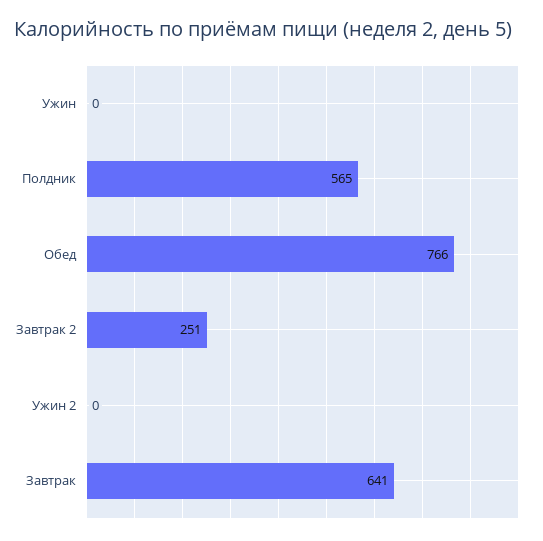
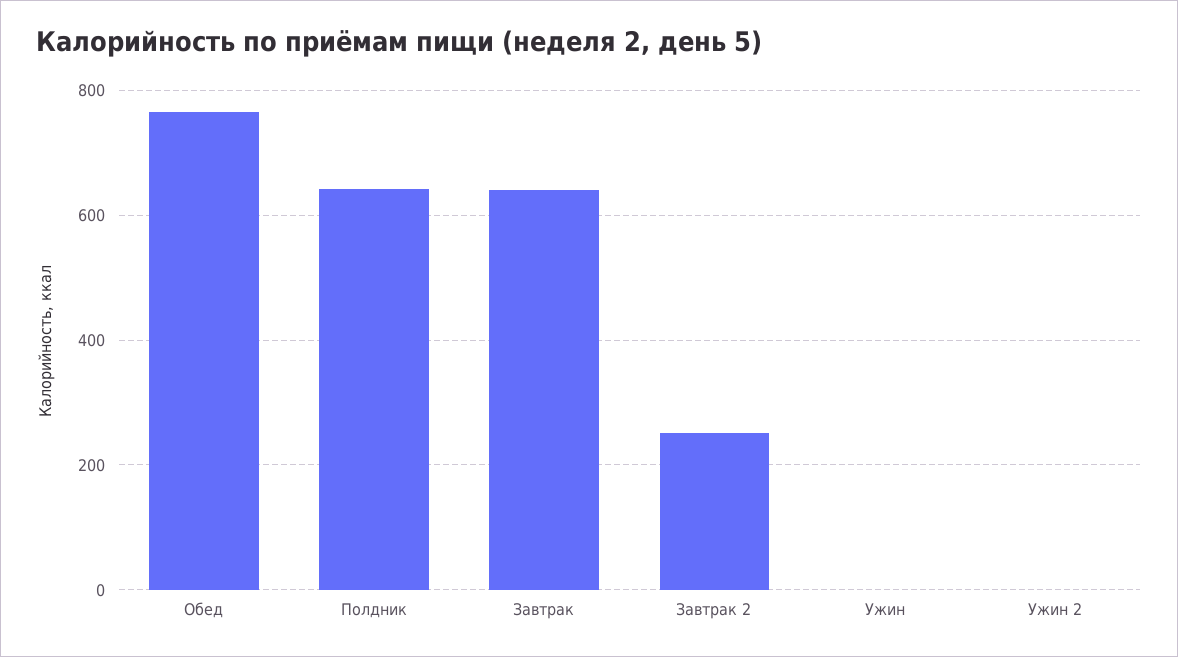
Полдник: 565 -> 640

